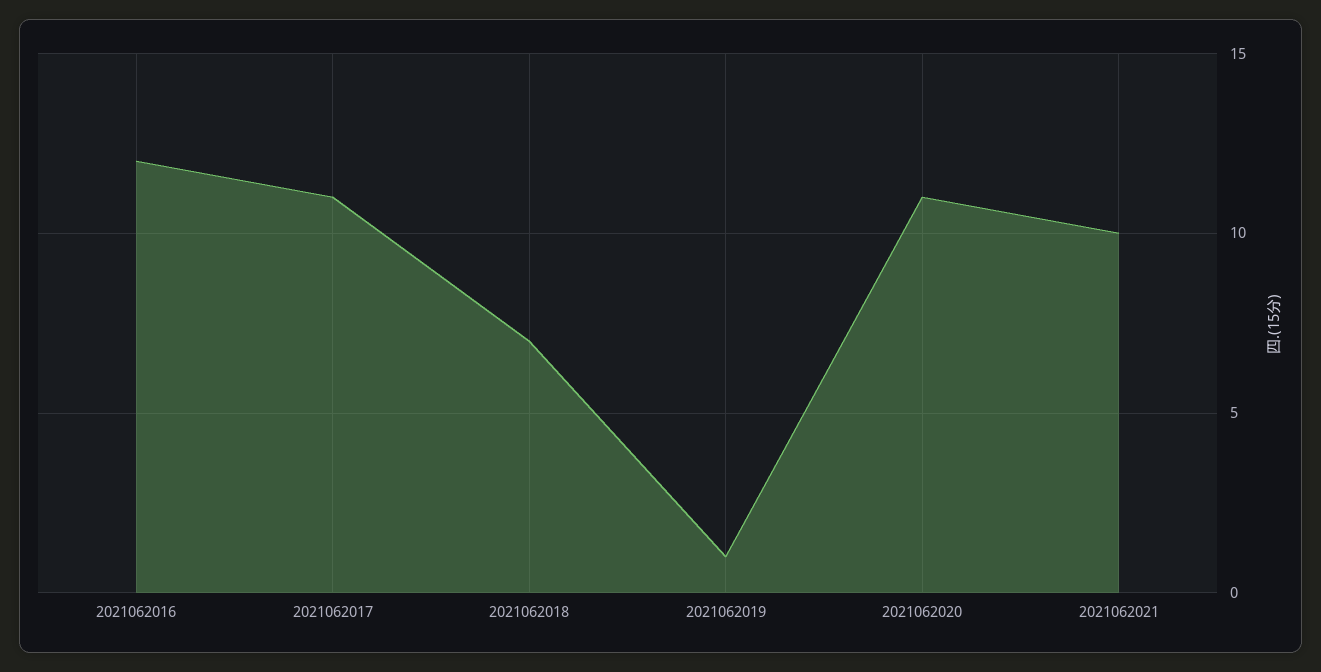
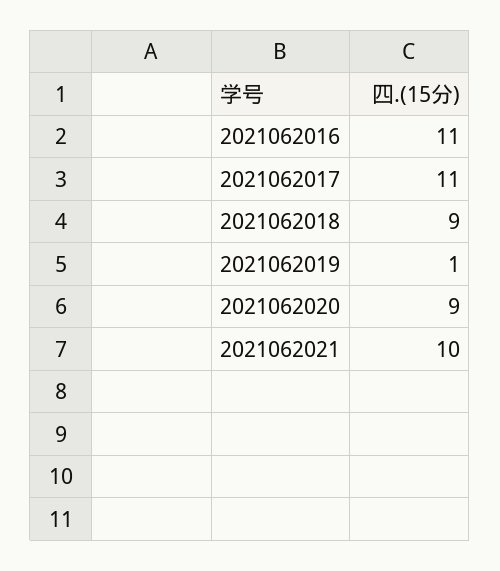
2021062016: 12 -> 11
2021062018: 7 -> 9
2021062020: 11 -> 9

